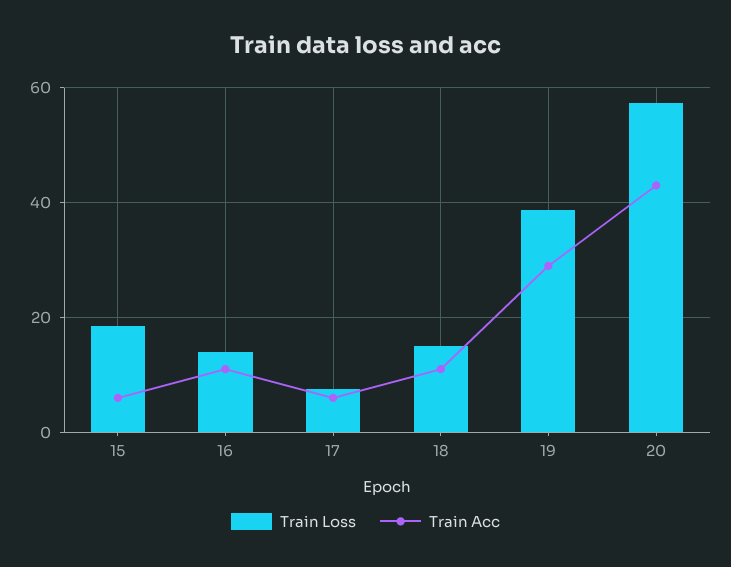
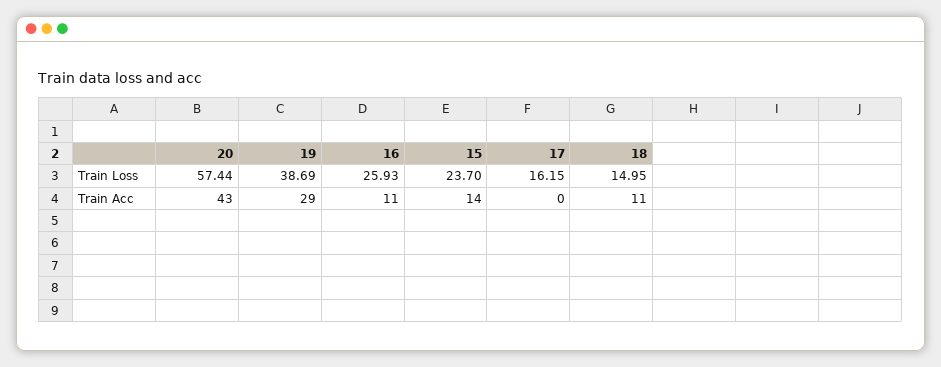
Train Loss, 15: 18 -> 23.7
Train Acc, 15: 6 -> 14
Train Loss, 16: 14 -> 25.93
Train Loss, 17: 8 -> 16.15
Train Acc, 17: 6 -> 0

